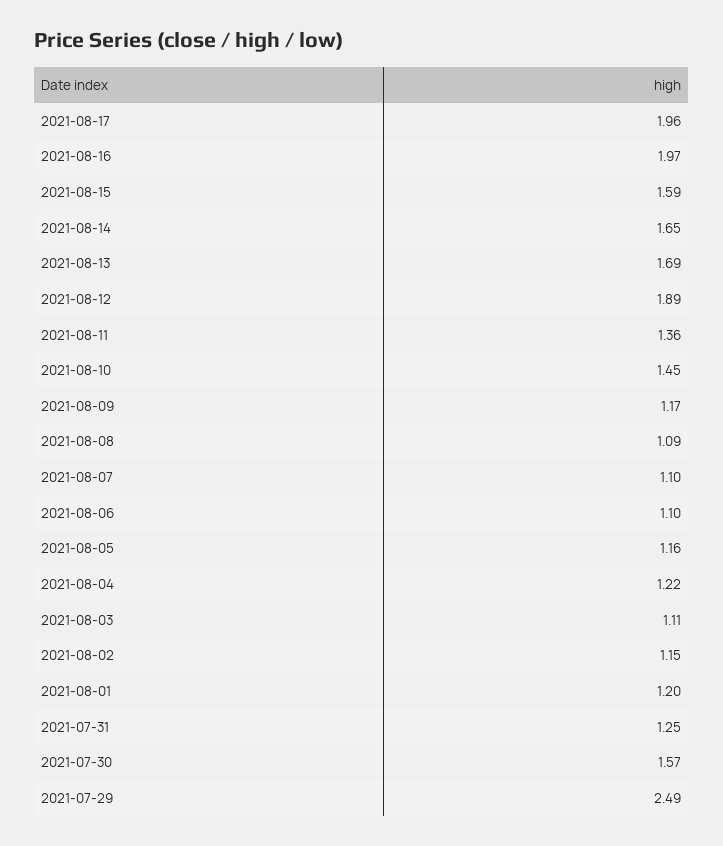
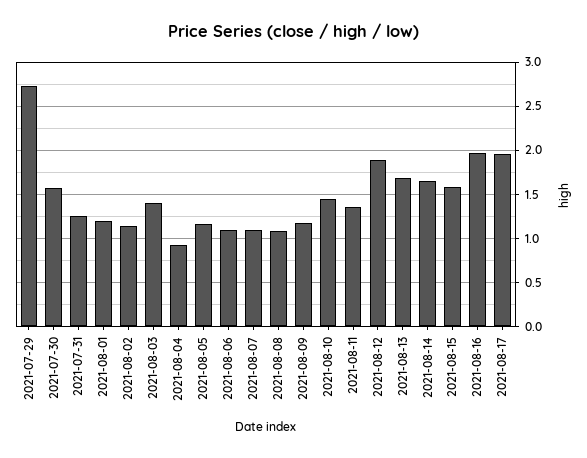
2021-08-04: 1.22 -> 0.9
2021-08-03: 1.11 -> 1.4
2021-07-29: 2.49 -> 2.7

